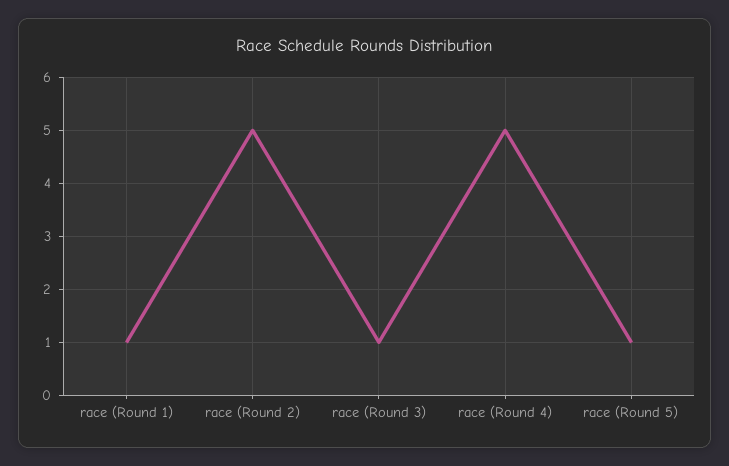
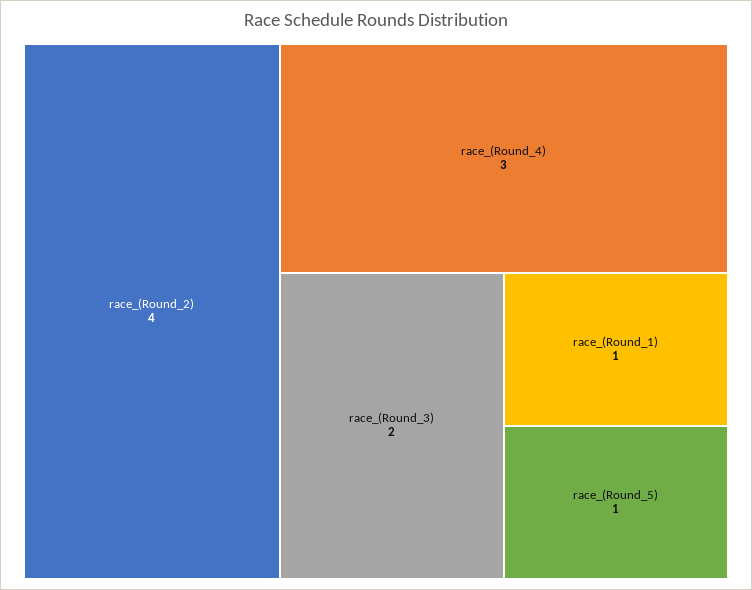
race (Round 2): 5 -> 4
race (Round 3): 1 -> 2
race (Round 4): 5 -> 3

